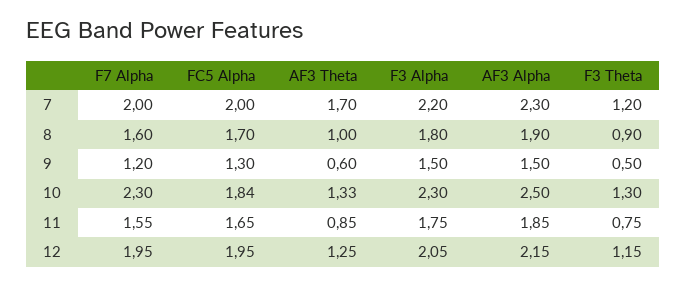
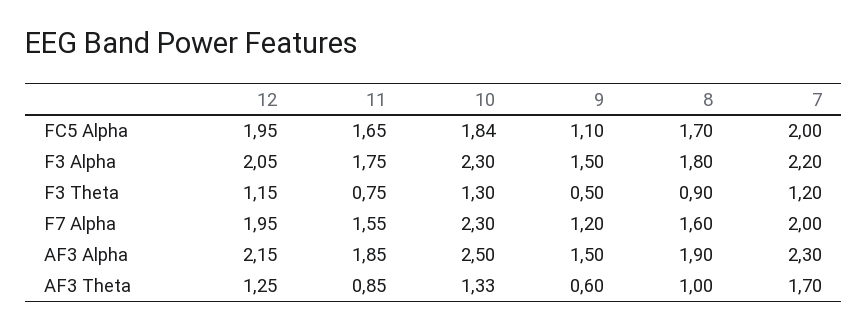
FC5 Alpha, 9: 1.3 -> 1.1

